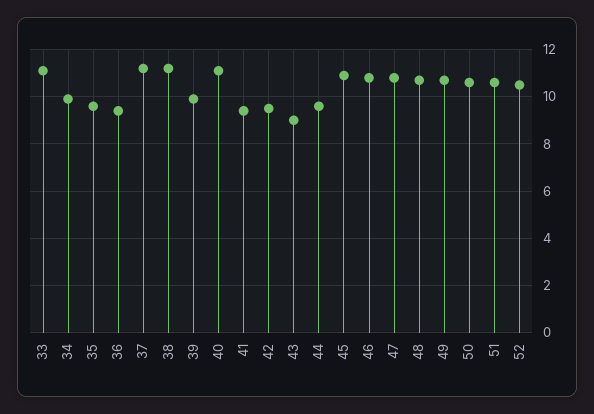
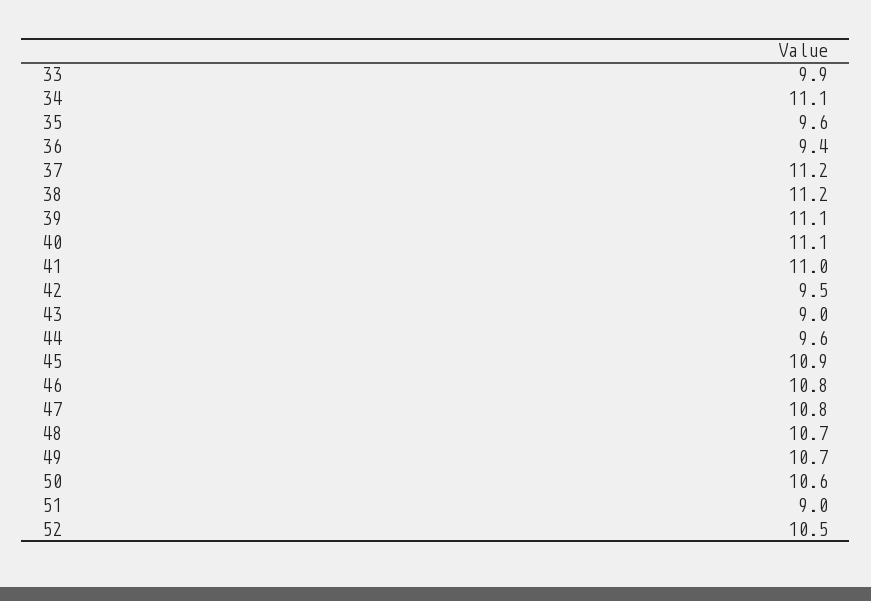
33: 11 -> 9.9
34: 10 -> 11.1
39: 10 -> 11.1
41: 9.5 -> 11
51: 10.5 -> 9

